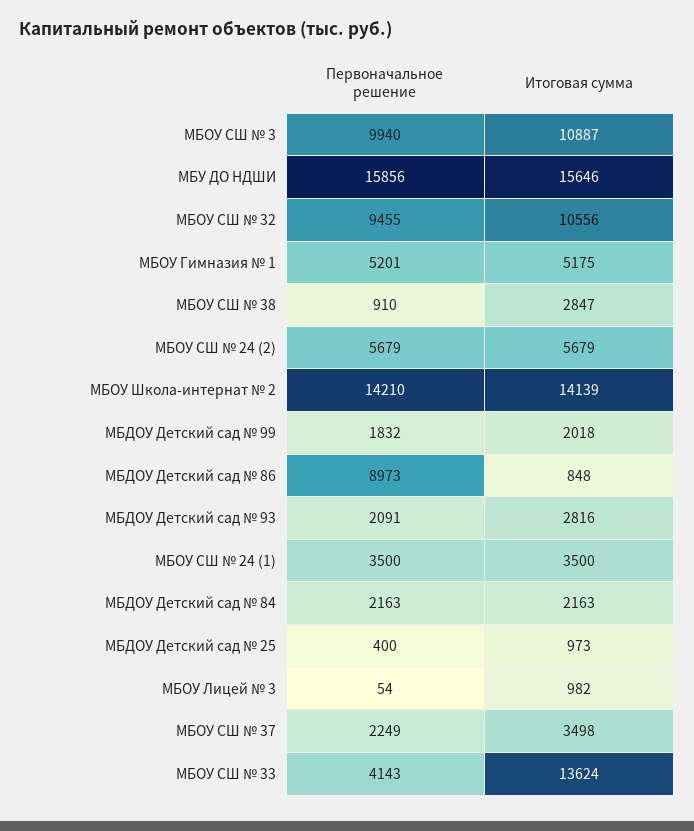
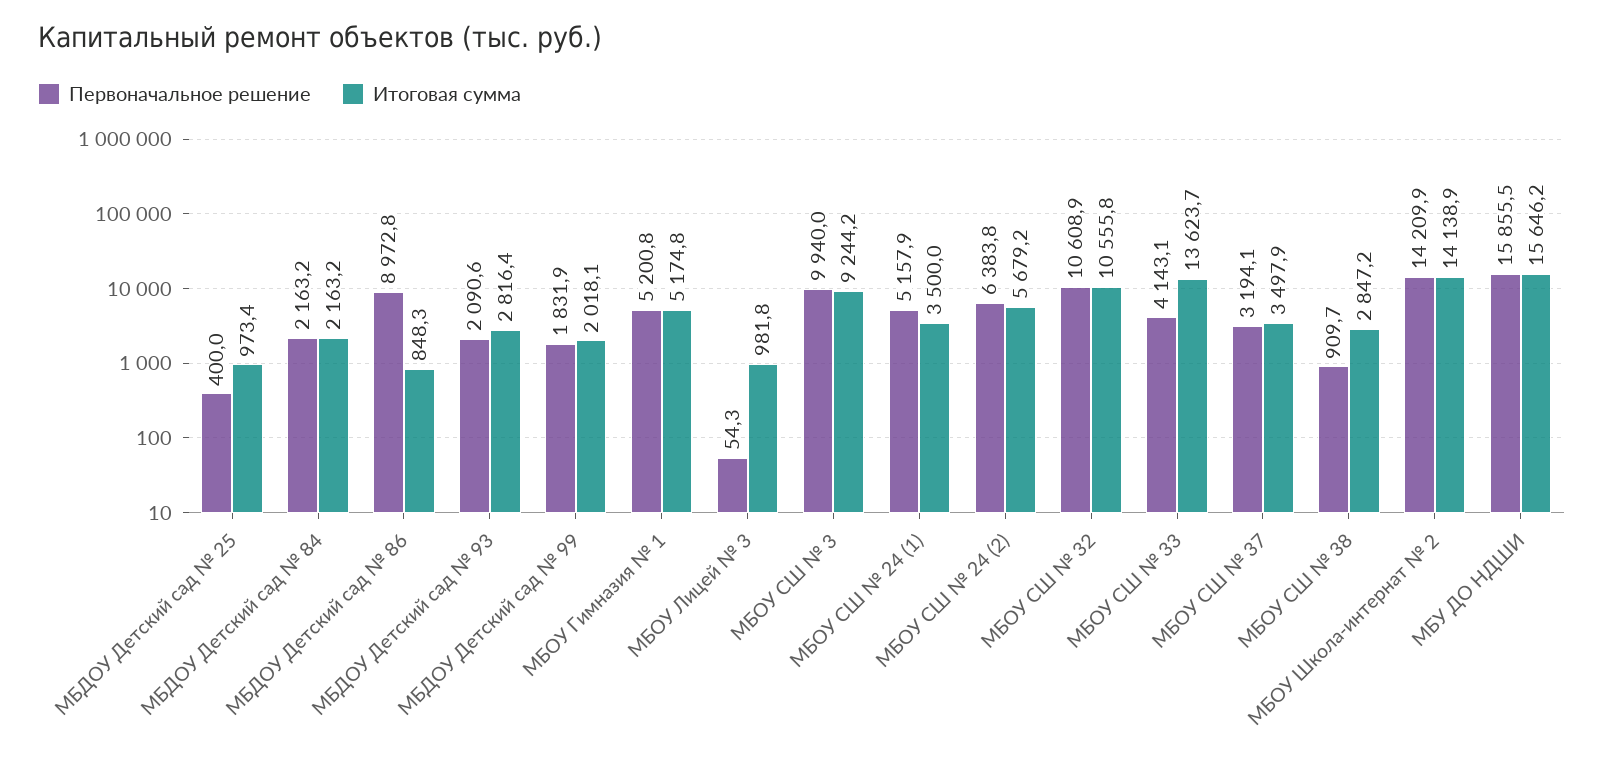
Итоговая сумма, МБОУ СШ № 3: 10887 -> 9244.2
Первоначальное решение, МБОУ СШ № 32: 9455 -> 10608.9
Первоначальное решение, МБОУ СШ № 24 (2): 5679 -> 6383.8
Первоначальное решение, МБОУ СШ № 24 (1): 3500 -> 5157.9
Первоначальное решение, МБОУ СШ № 37: 2249 -> 3194.1

